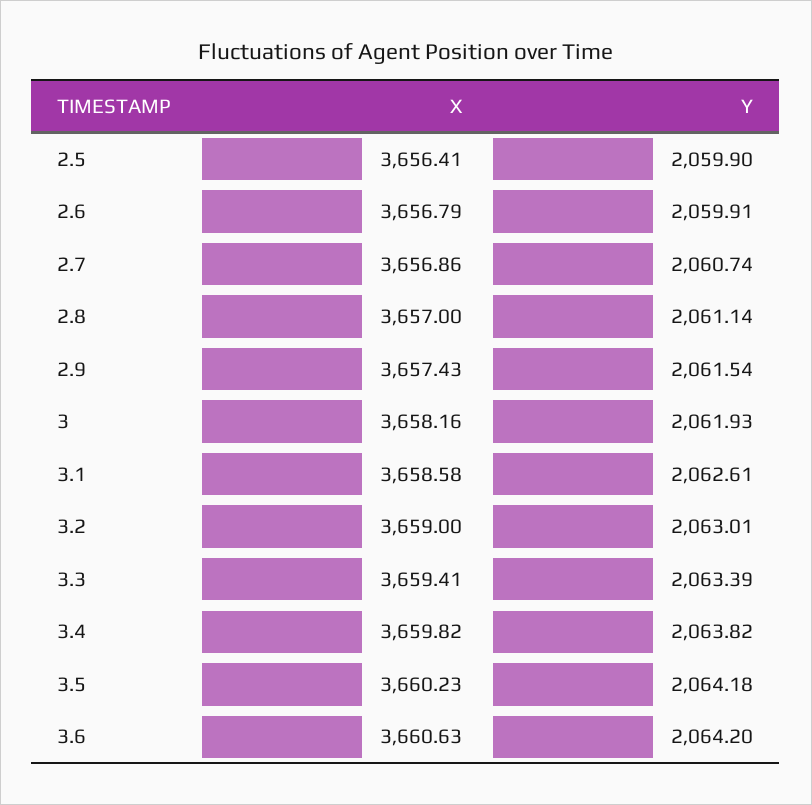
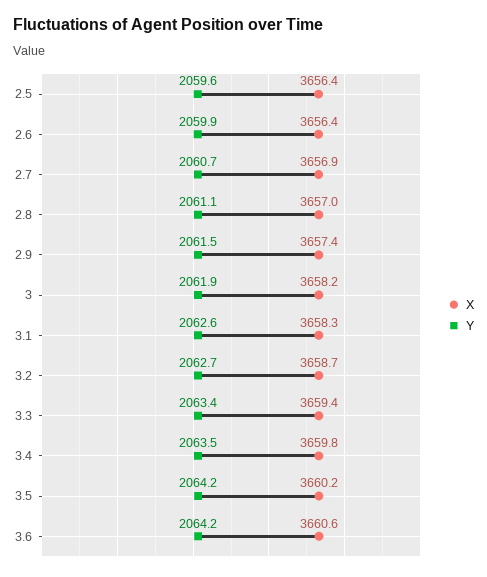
Y, 2.5: 2059.9 -> 2059.6
X, 2.6: 3656.79 -> 3656.4
X, 3.1: 3658.58 -> 3658.3
X, 3.2: 3659 -> 3658.7
Y, 3.2: 2063.01 -> 2062.7
Y, 3.4: 2063.82 -> 2063.5

